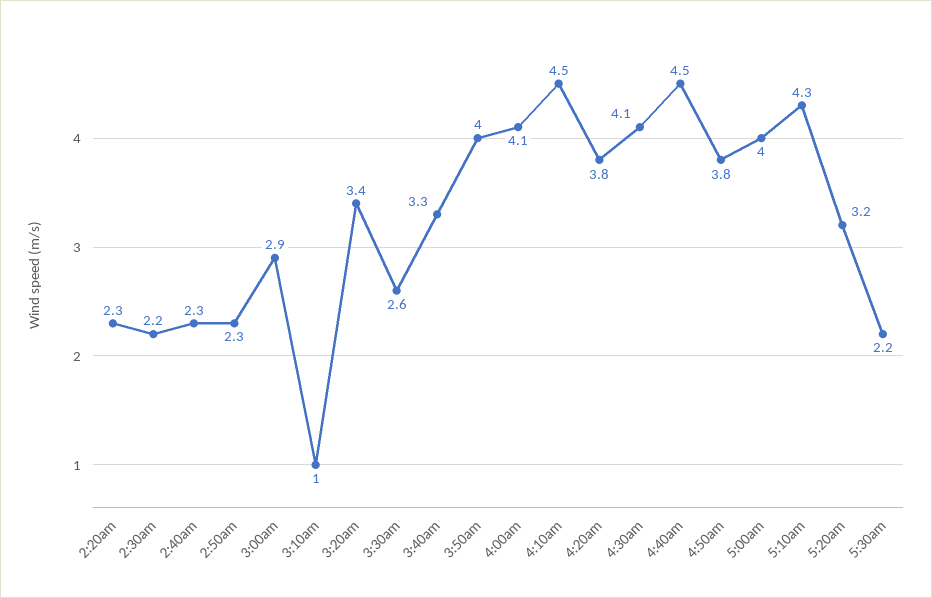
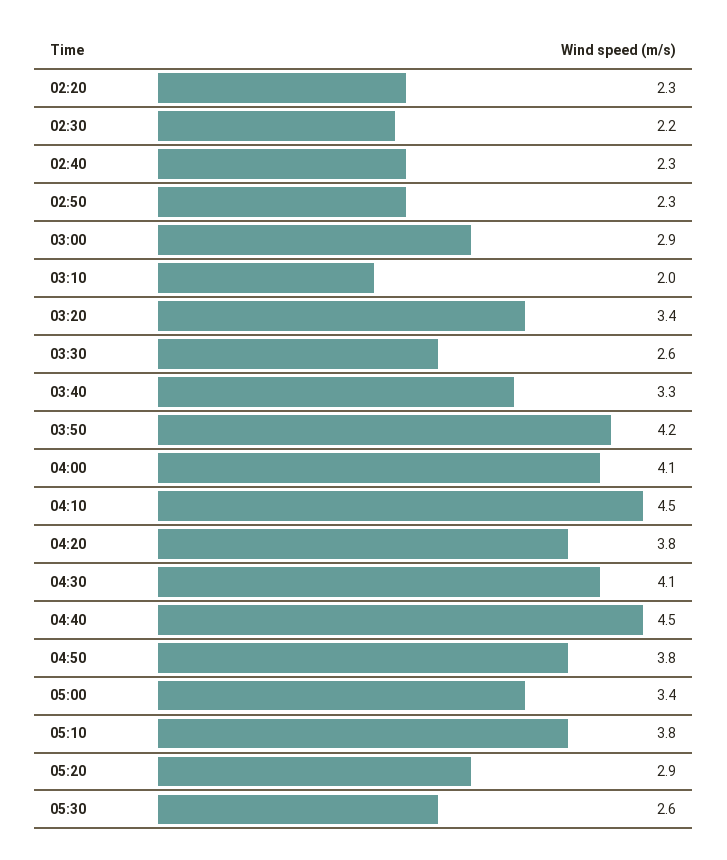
3:10am: 1 -> 2
3:50am: 4 -> 4.2
5:00am: 4 -> 3.4
5:10am: 4.3 -> 3.8
5:20am: 3.2 -> 2.9
5:30am: 2.2 -> 2.6

